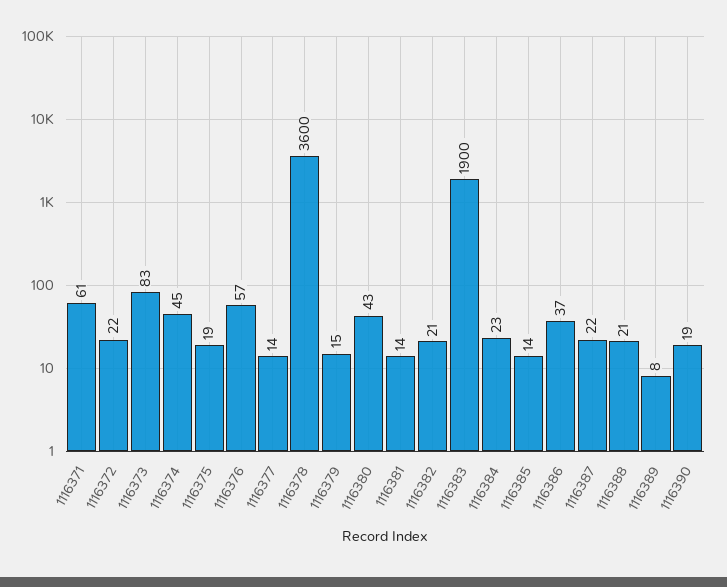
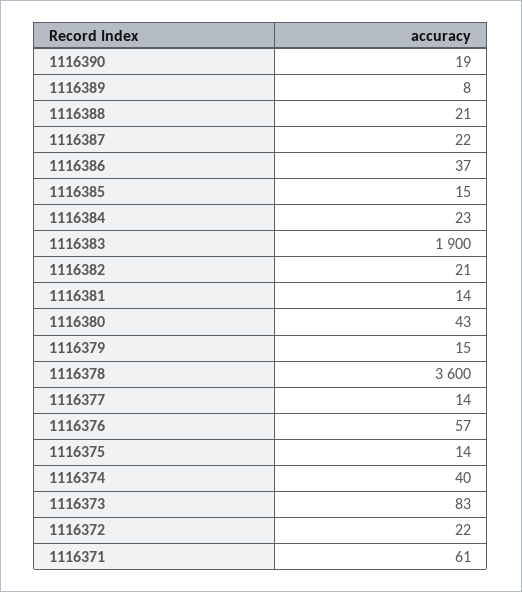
1116374: 45 -> 40
1116375: 19 -> 14
1116385: 14 -> 15

